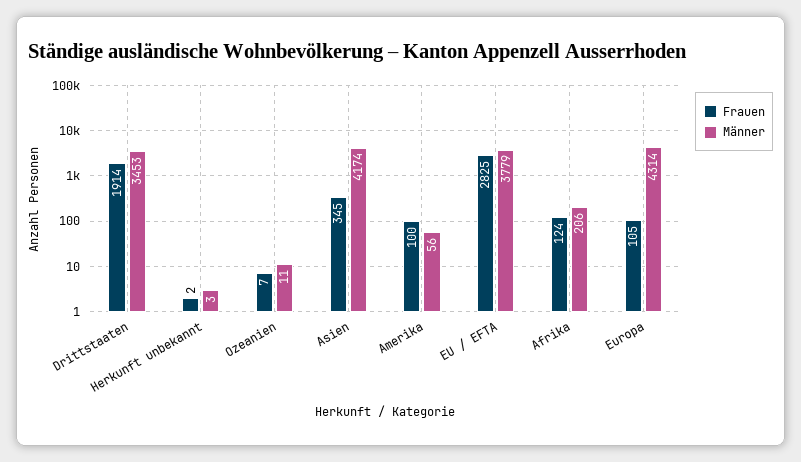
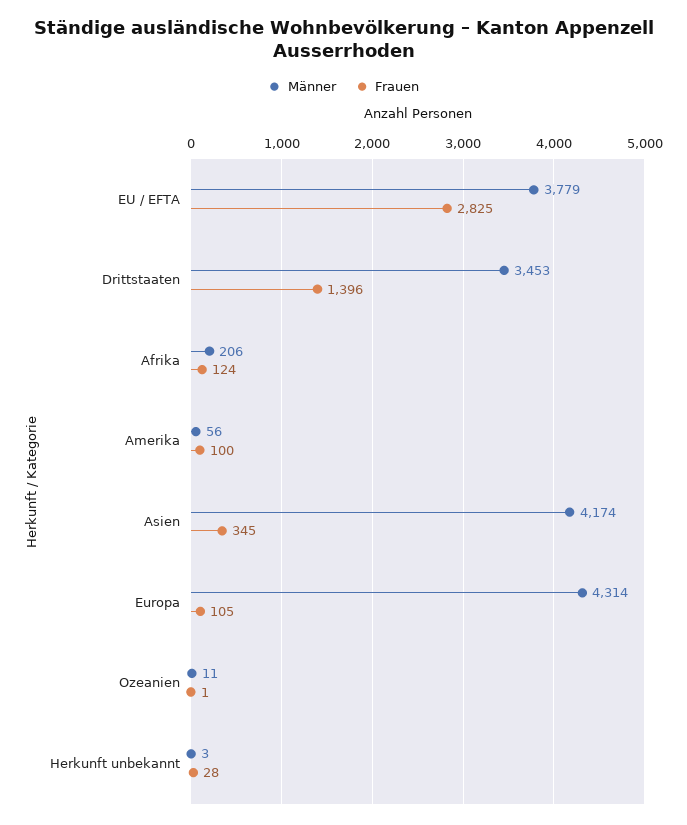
Frauen, Drittstaaten: 1914 -> 1396
Frauen, Herkunft unbekannt: 2 -> 28
Frauen, Ozeanien: 7 -> 1

